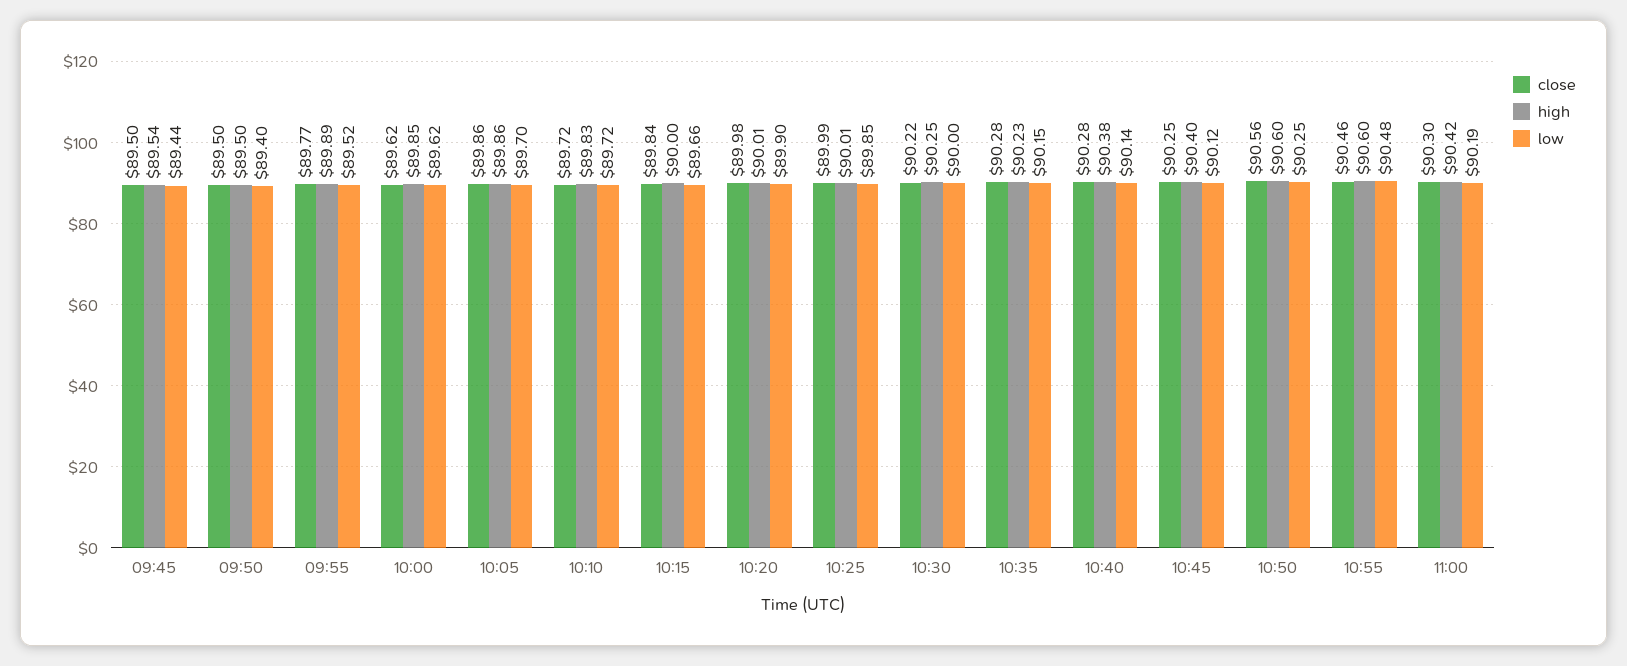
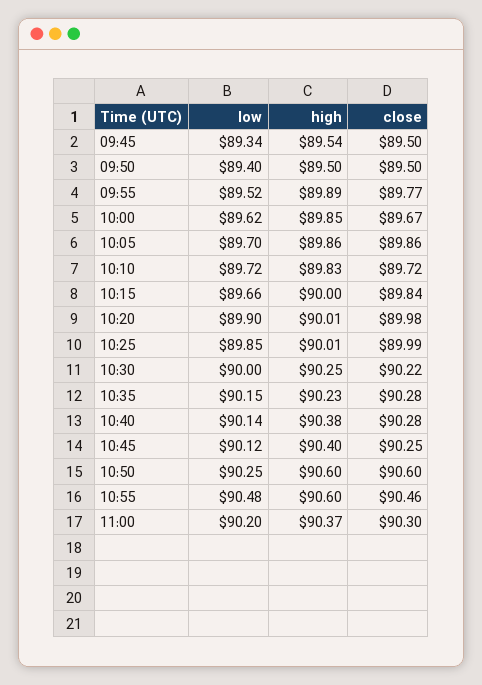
low, 09:45: 89.44 -> 89.34
close, 10:00: 89.62 -> 89.67
close, 10:50: 90.56 -> 90.6
high, 11:00: 90.42 -> 90.37
low, 11:00: 90.19 -> 90.2

